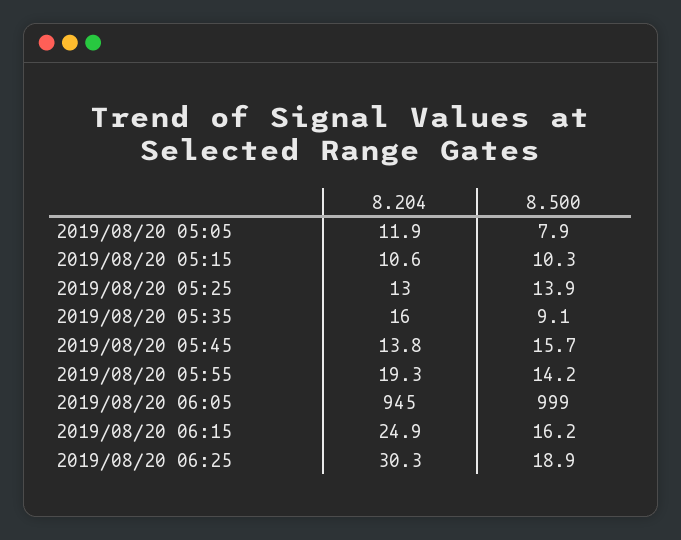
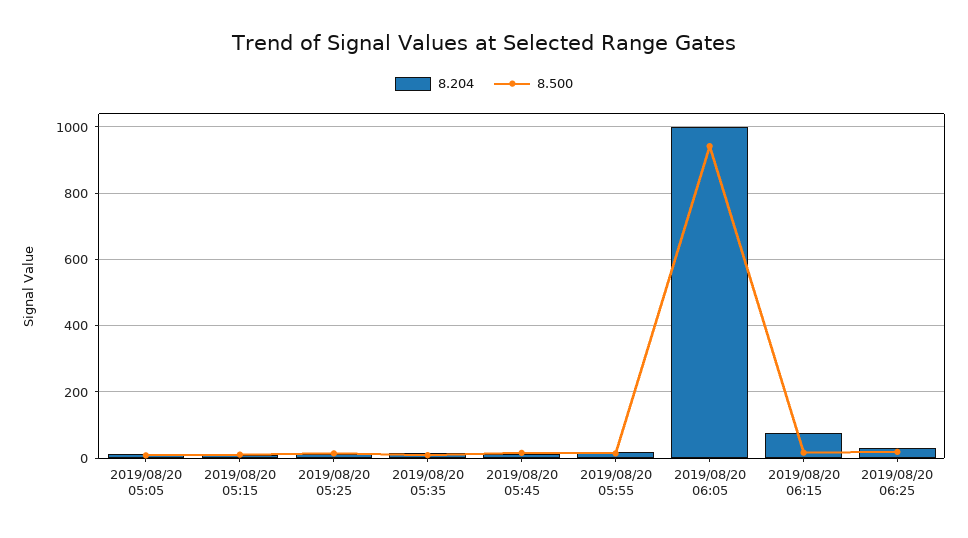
8.204, 2019/08/20 06:05: 945 -> 1000
8.500, 2019/08/20 06:05: 999 -> 940
8.204, 2019/08/20 06:15: 24.9 -> 80

